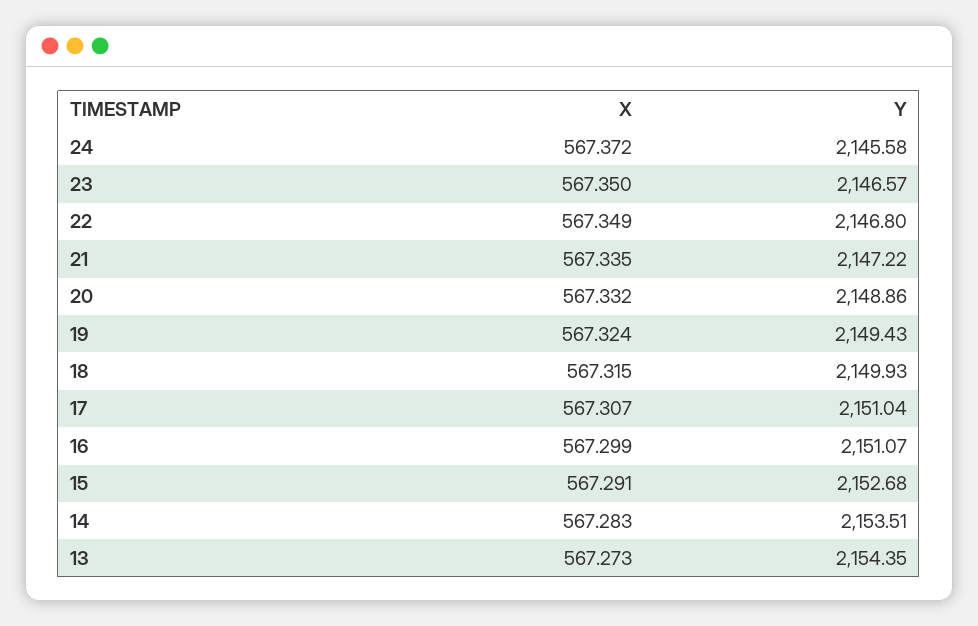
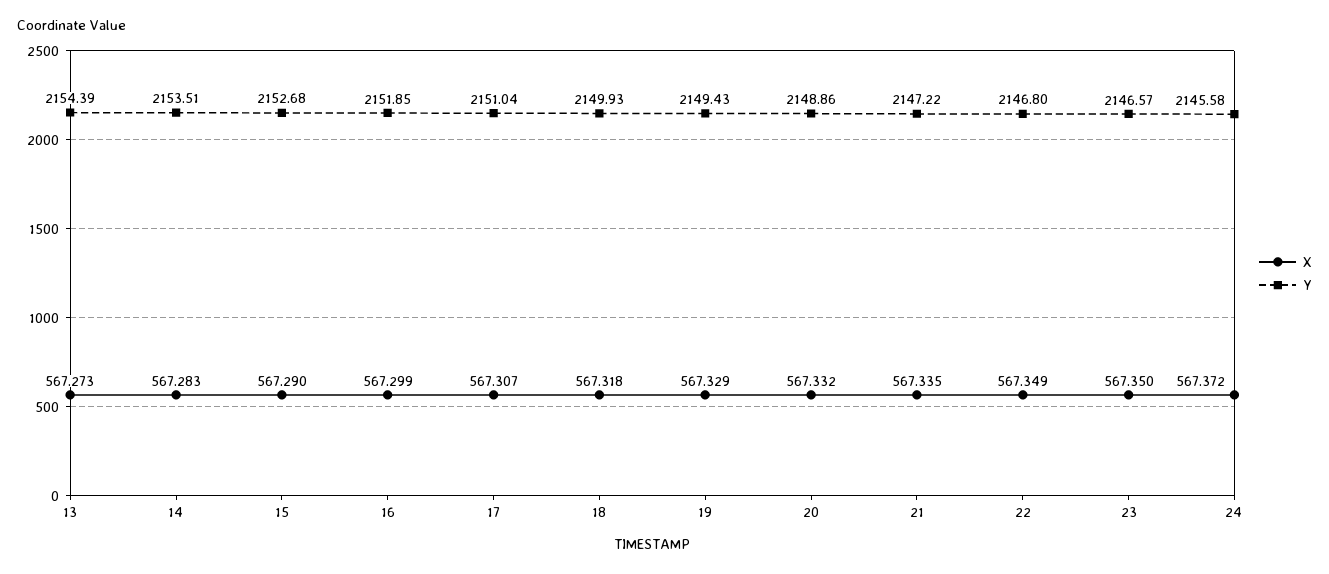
X, 19: 567.324 -> 567.329
X, 18: 567.315 -> 567.318
Y, 16: 2151.07 -> 2151.85
X, 15: 567.291 -> 567.29
Y, 13: 2154.35 -> 2154.39

